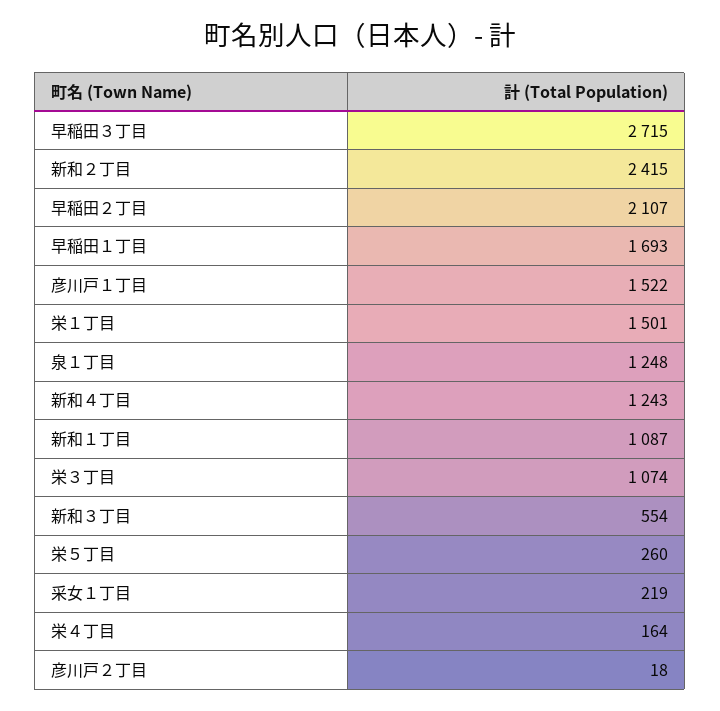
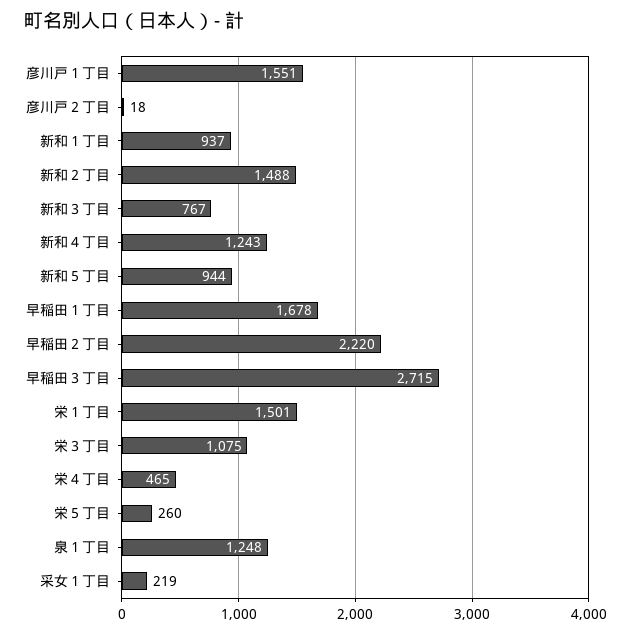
新和２丁目: 2415 -> 1488
早稲田２丁目: 2107 -> 2220
早稲田１丁目: 1693 -> 1678
彦川戸１丁目: 1522 -> 1551
新和１丁目: 1087 -> 937
栄３丁目: 1074 -> 1075
新和３丁目: 554 -> 767
栄４丁目: 164 -> 465
新和５丁目: none -> 944

